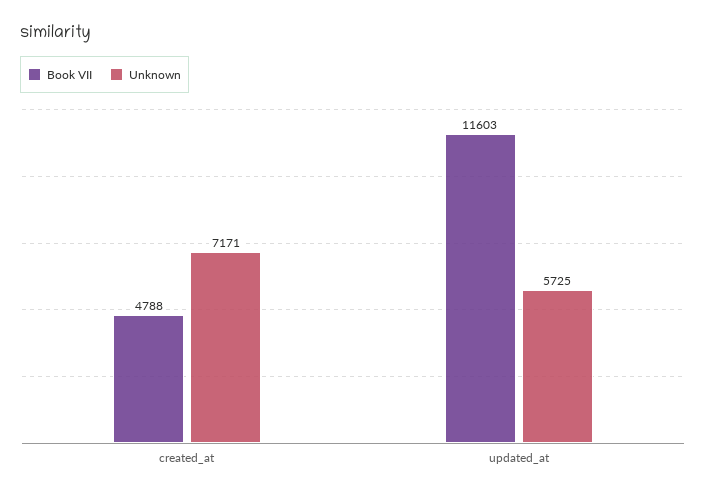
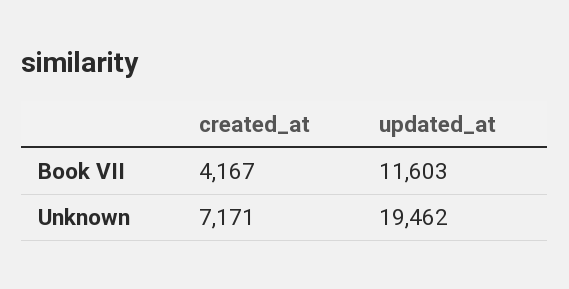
Book VII, created_at: 4788 -> 4167
Unknown, updated_at: 5725 -> 19462

